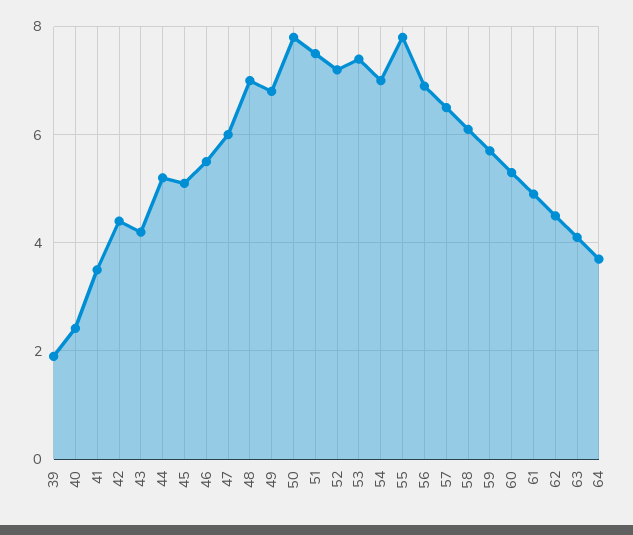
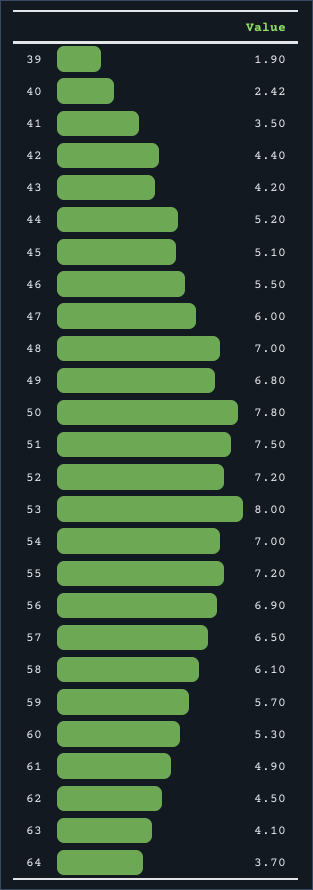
53: 7.4 -> 8
55: 7.8 -> 7.2

